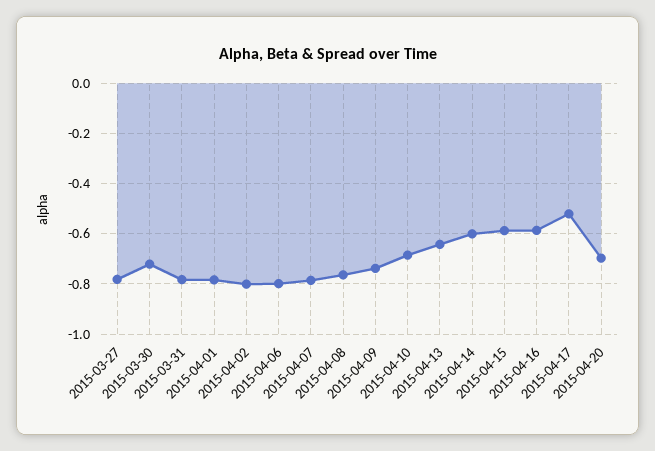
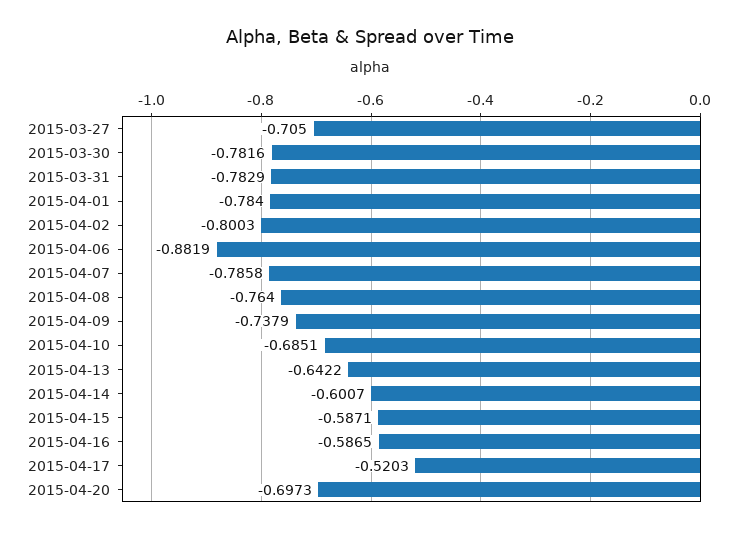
2015-03-27: -0.775 -> -0.705
2015-03-30: -0.725 -> -0.7816
2015-04-06: -0.8 -> -0.8819

